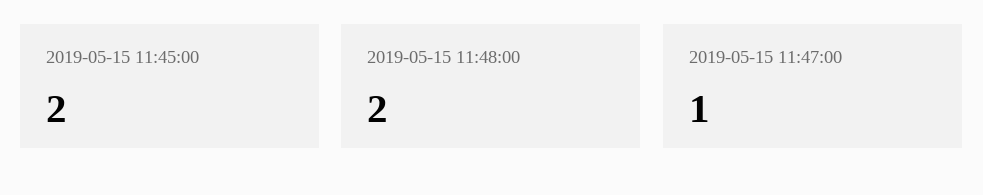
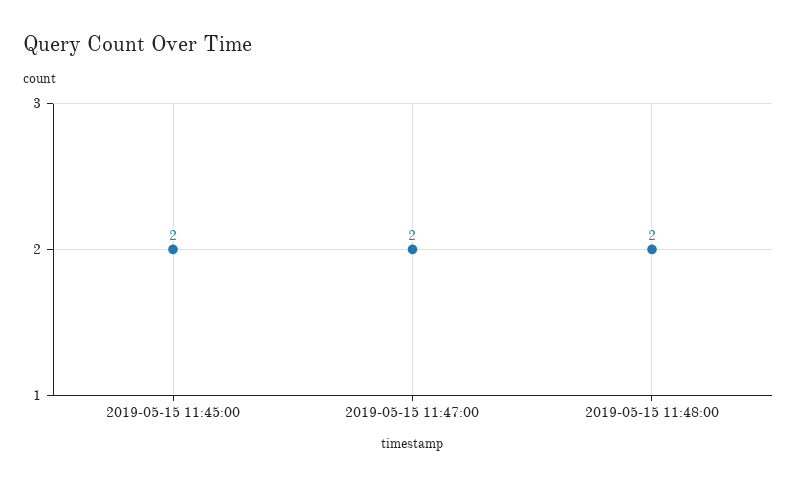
2019-05-15 11:47:00: 1 -> 2

